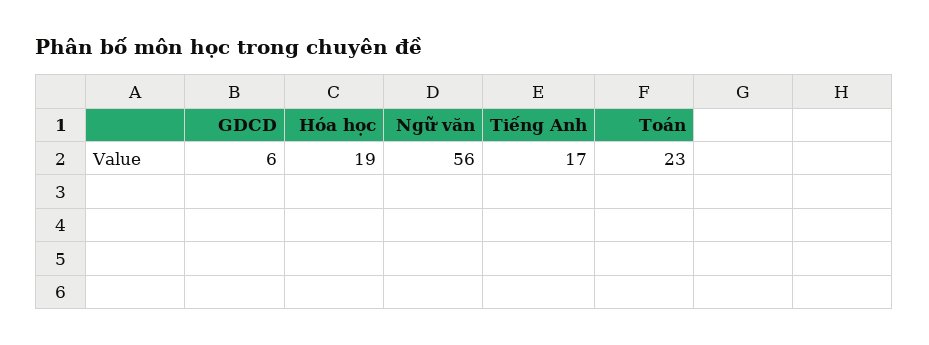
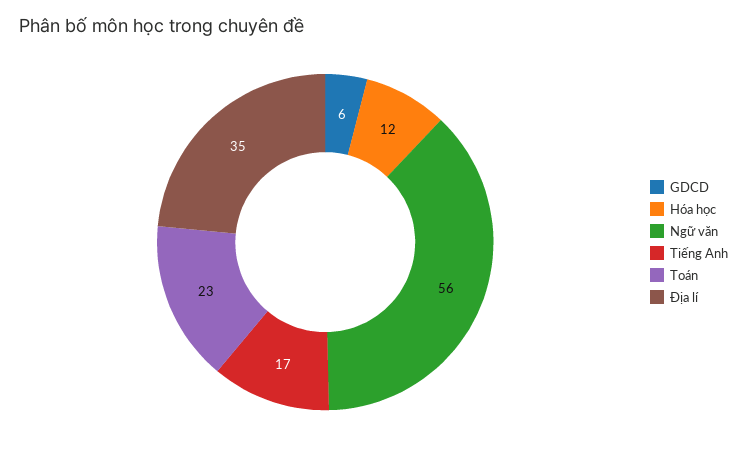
Hóa học: 19 -> 12
Địa lí: none -> 35

